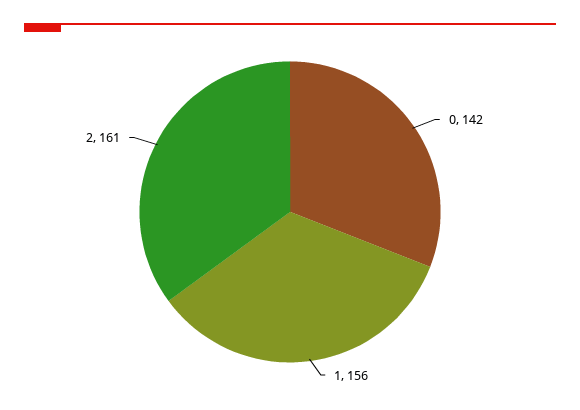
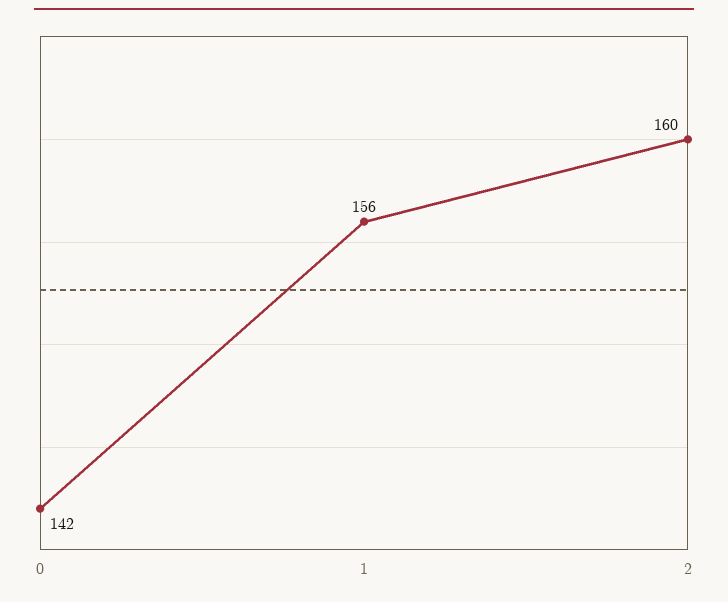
2: 161 -> 160

